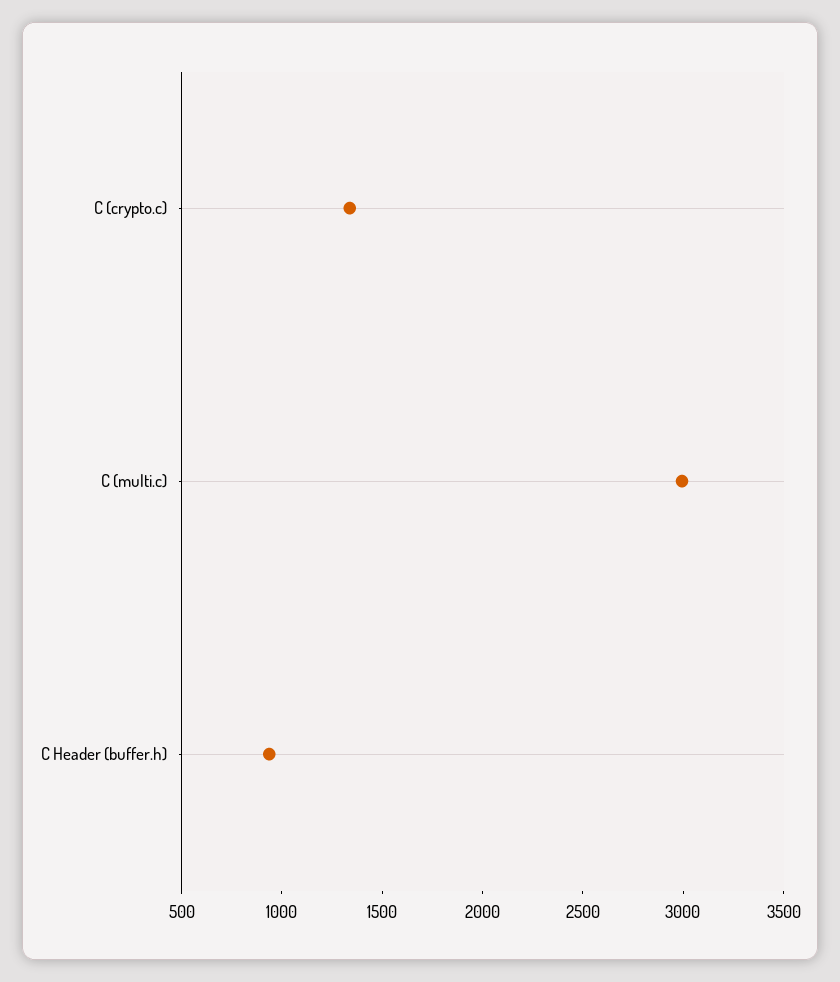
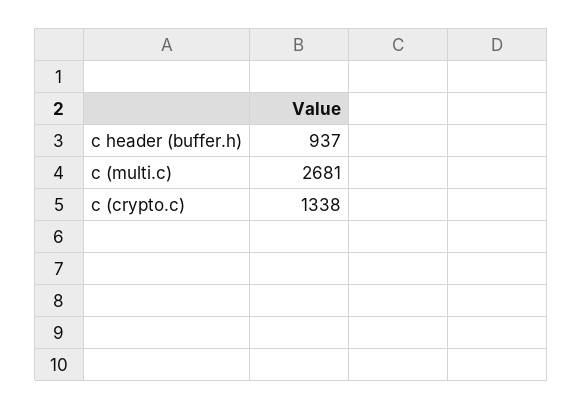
C (multi.c): 3000 -> 2681

